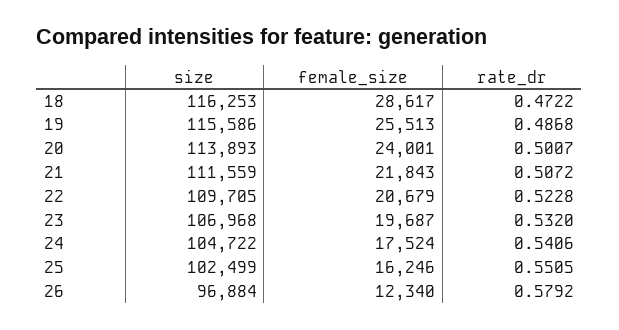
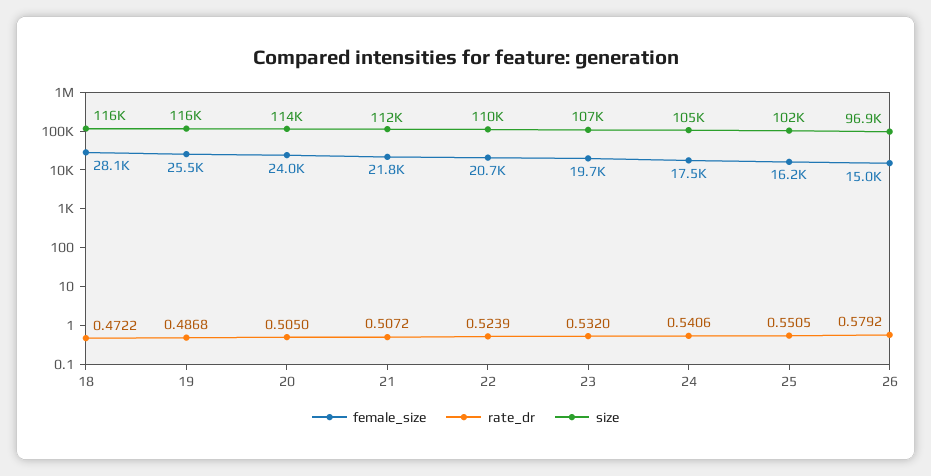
female_size, 18: 28617 -> 28100
rate_dr, 20: 0.5007 -> 0.505
rate_dr, 22: 0.5228 -> 0.5239
female_size, 26: 12340 -> 15000

